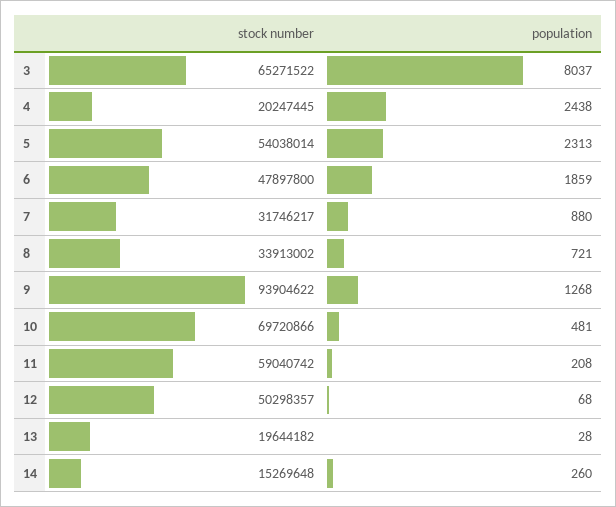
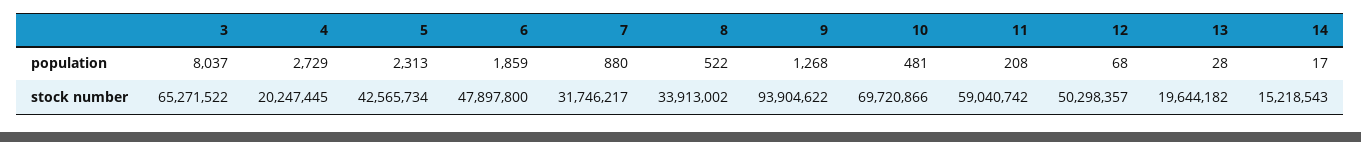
population, 4: 2438 -> 2729
stock number, 5: 54038014 -> 42565734
population, 8: 721 -> 522
stock number, 14: 15269648 -> 15218543
population, 14: 260 -> 17

